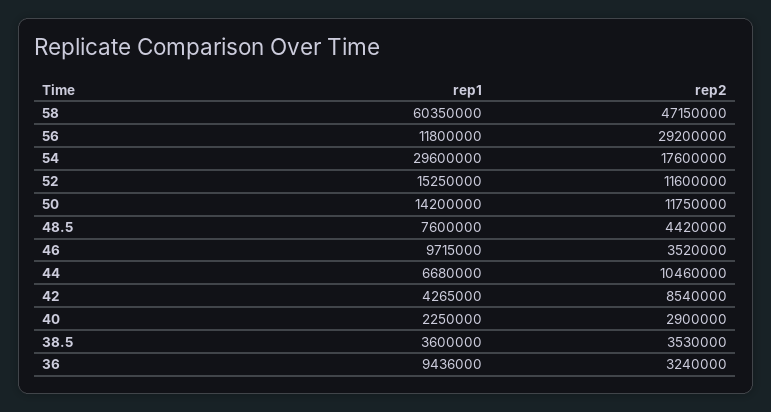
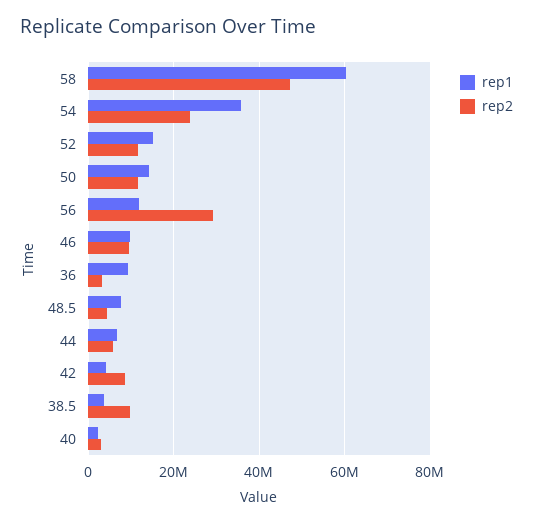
rep1, 54: 29600000 -> 36000000
rep2, 54: 17600000 -> 24000000
rep2, 46: 3520000 -> 10000000
rep2, 44: 10460000 -> 6000000
rep2, 38.5: 3530000 -> 10000000

